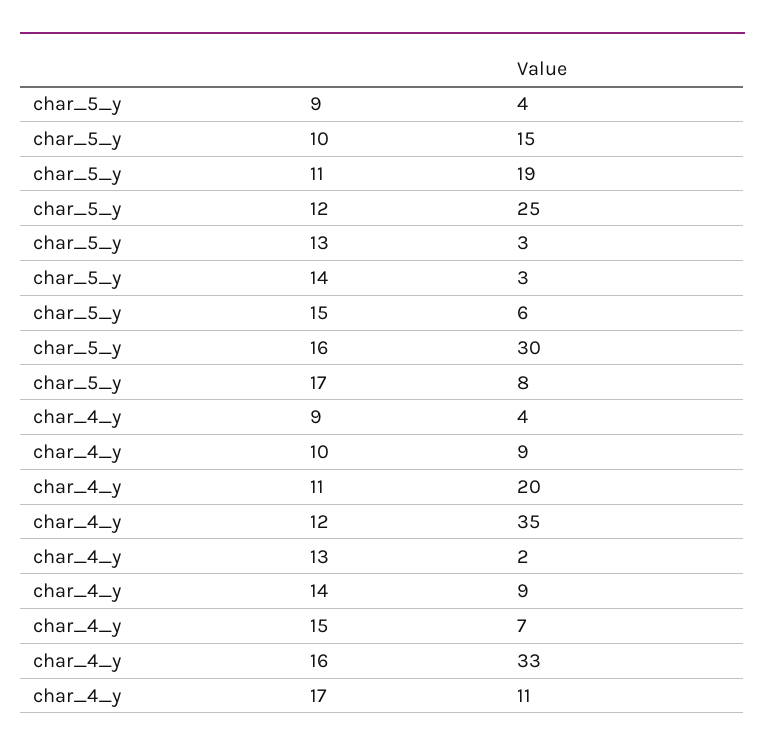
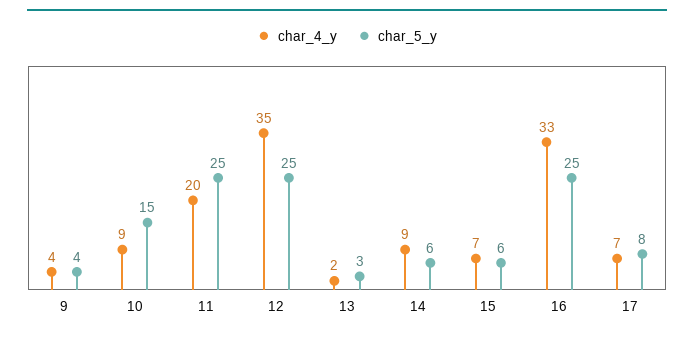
char_5_y, 11: 19 -> 25
char_5_y, 14: 3 -> 6
char_5_y, 16: 30 -> 25
char_4_y, 17: 11 -> 7

